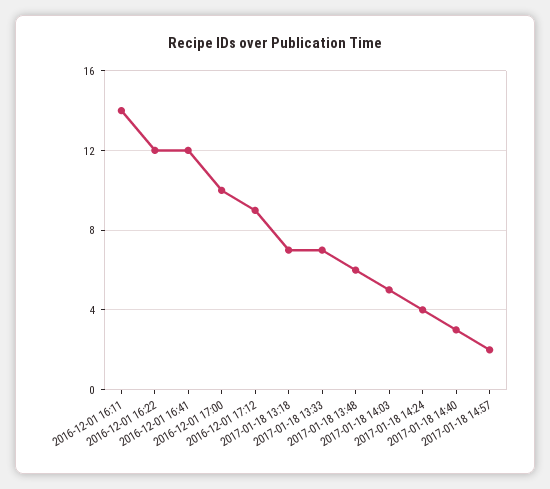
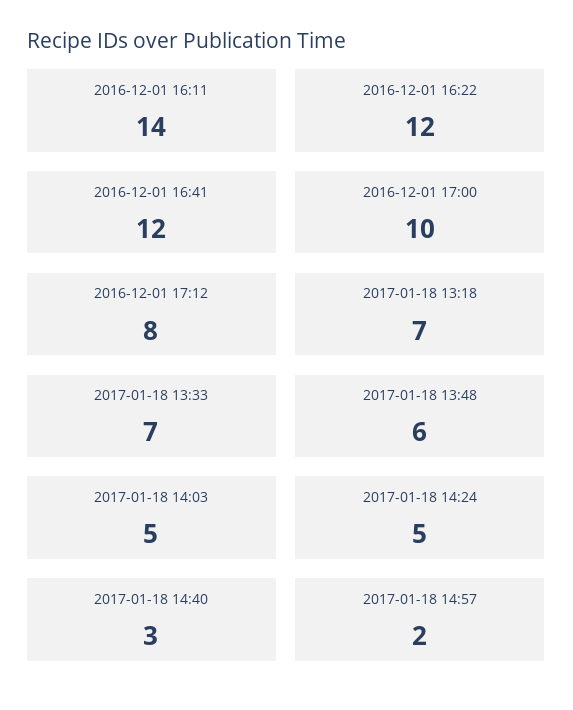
2016-12-01 17:12: 9 -> 8
2017-01-18 14:24: 4 -> 5

